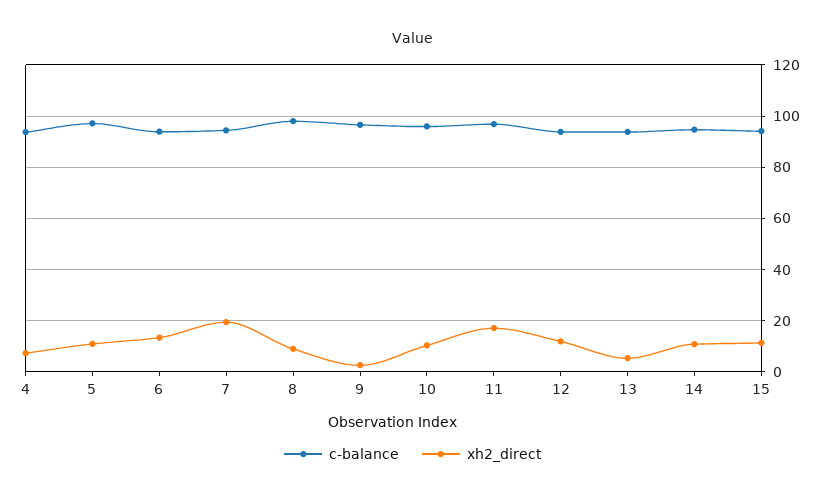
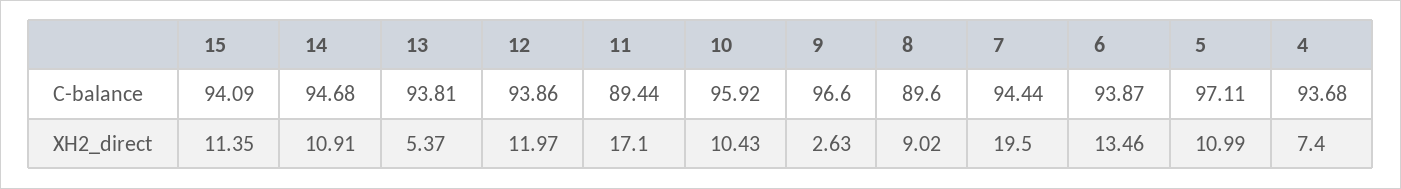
c-balance, 8: 97.5 -> 89.6
c-balance, 11: 97.5 -> 89.44

